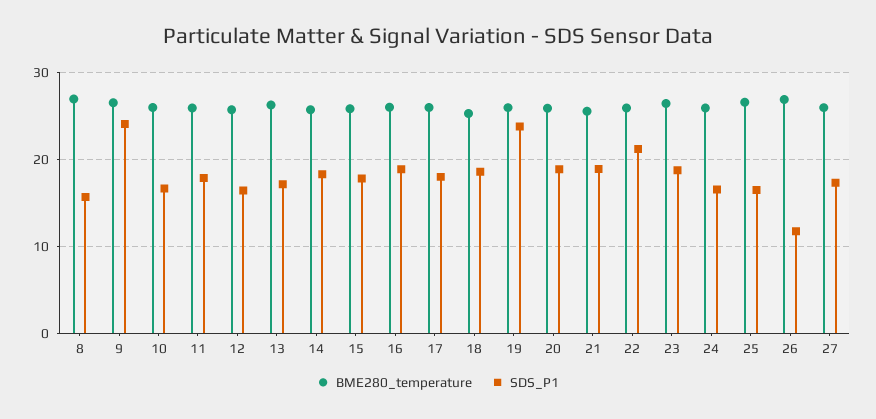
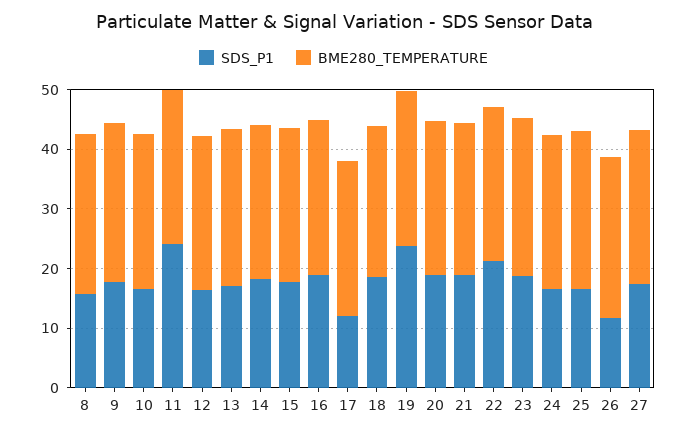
SDS_P1, 9: 24 -> 18
SDS_P1, 11: 18 -> 24
SDS_P1, 17: 18 -> 12

